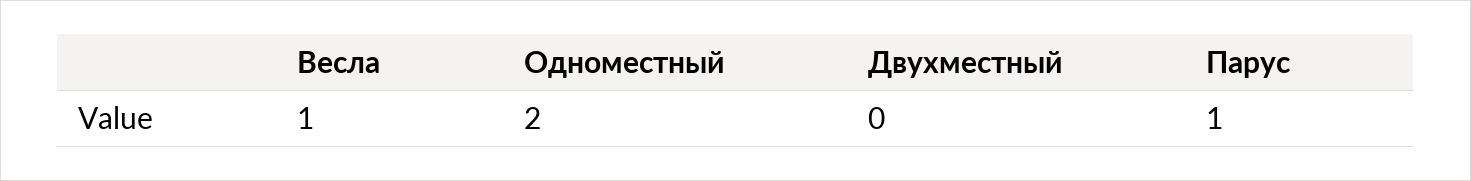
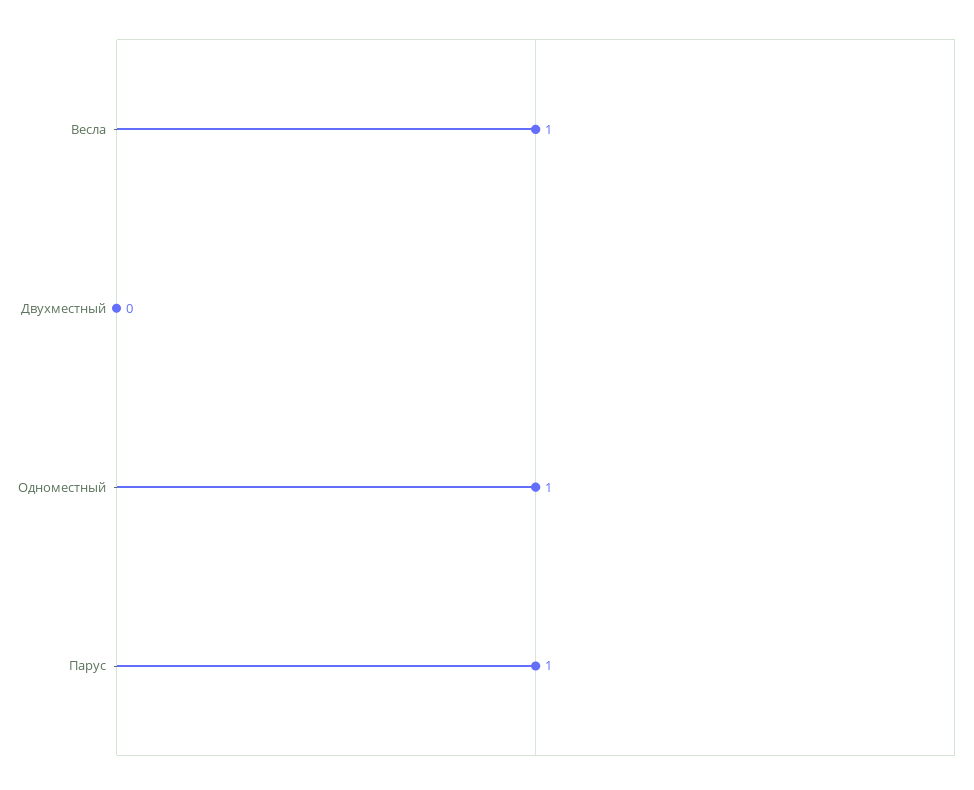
Одноместный: 2 -> 1

